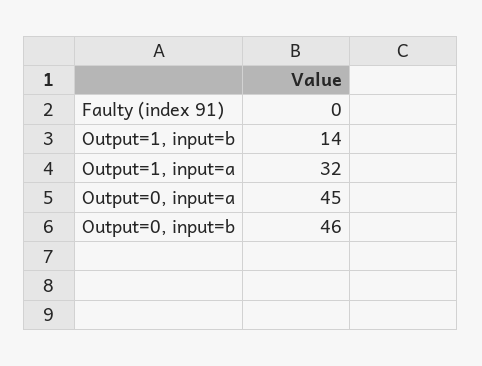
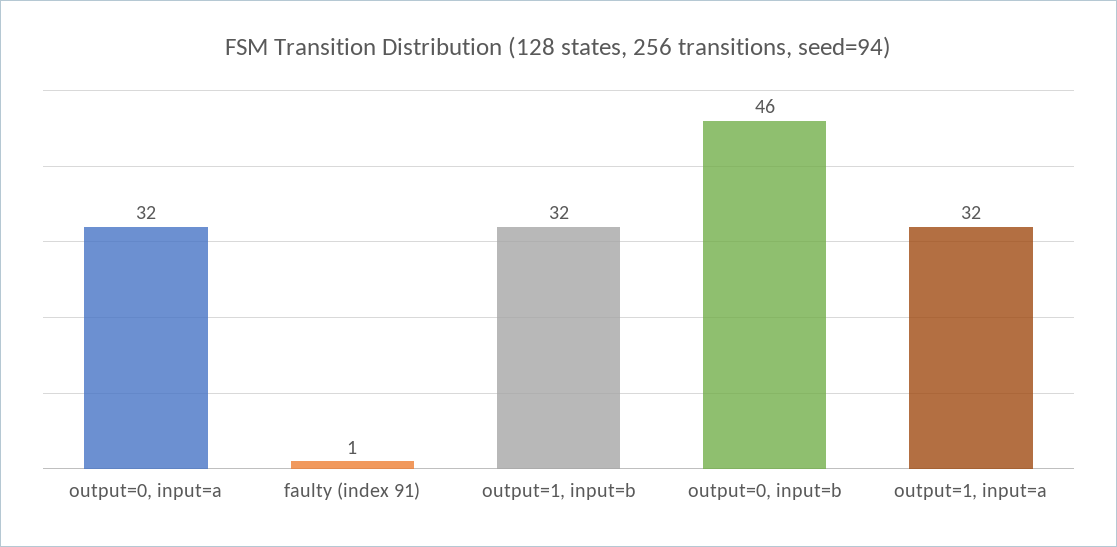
Faulty (index 91): 0 -> 1
Output=1, input=b: 14 -> 32
Output=0, input=a: 45 -> 32

